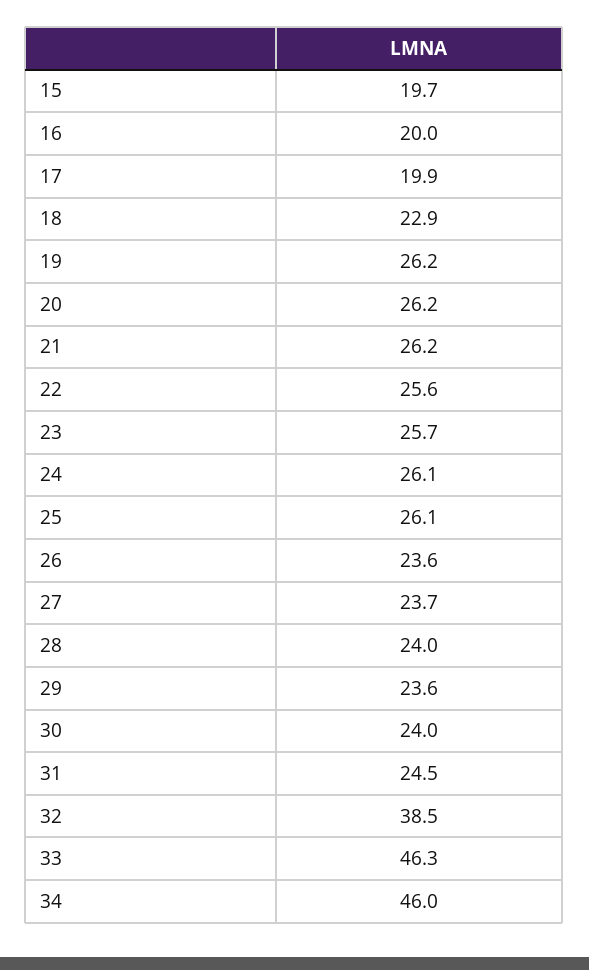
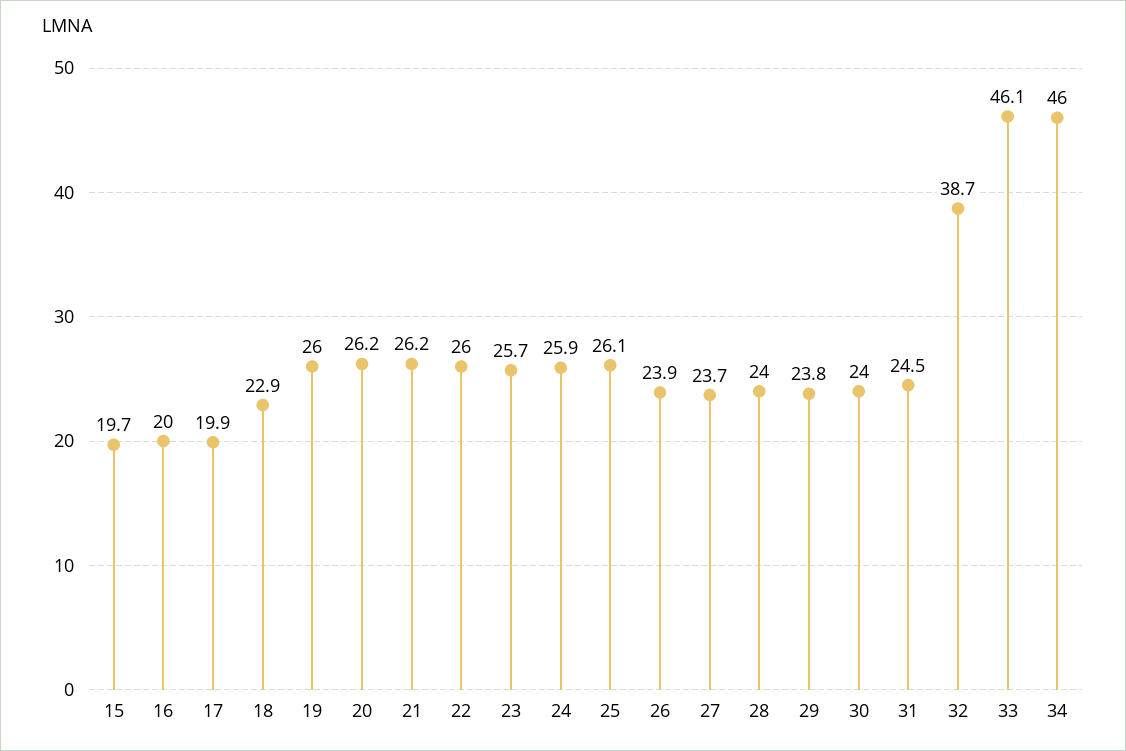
19: 26.2 -> 26
22: 25.6 -> 26
24: 26.1 -> 25.9
26: 23.6 -> 23.9
29: 23.6 -> 23.8
32: 38.5 -> 38.7
33: 46.3 -> 46.1

